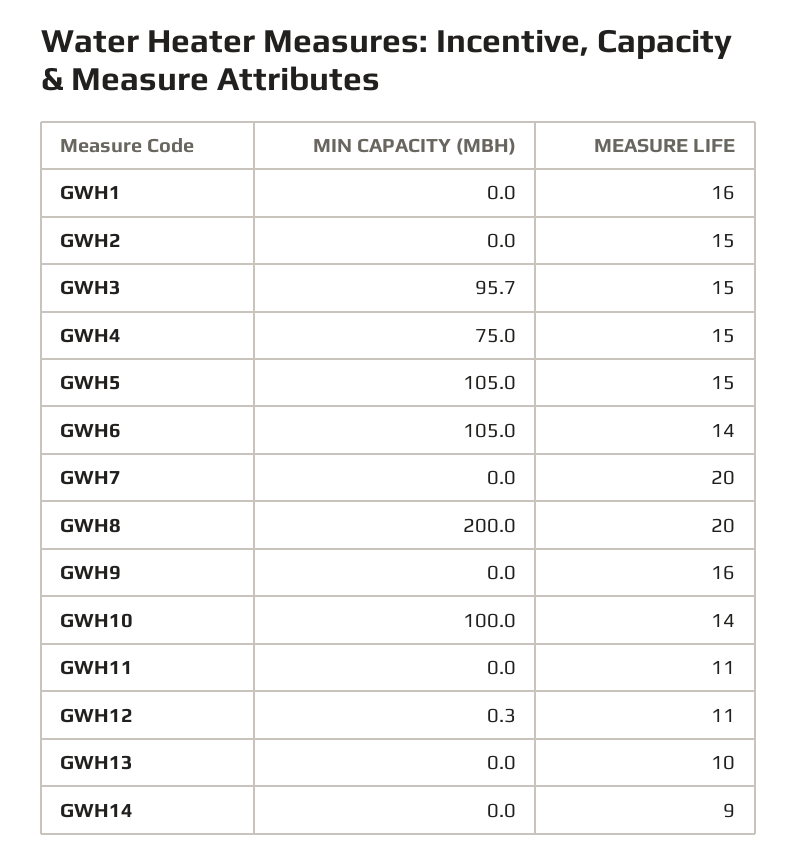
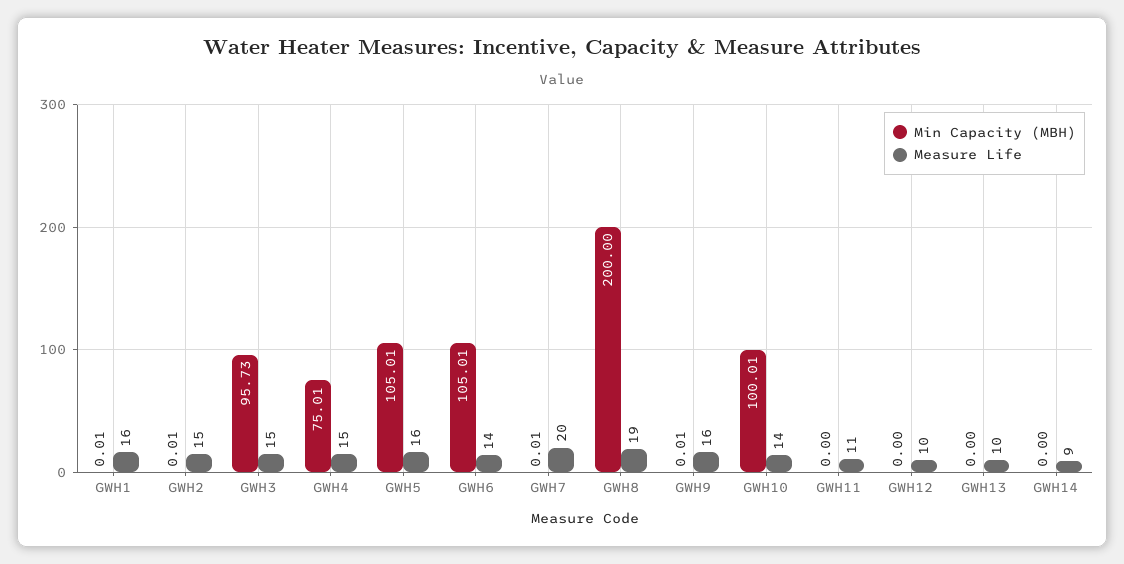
MEASURE LIFE, GWH5: 15 -> 16
MEASURE LIFE, GWH8: 20 -> 19
MIN CAPACITY (MBH), GWH12: 0.3 -> 0
MEASURE LIFE, GWH12: 11 -> 10

